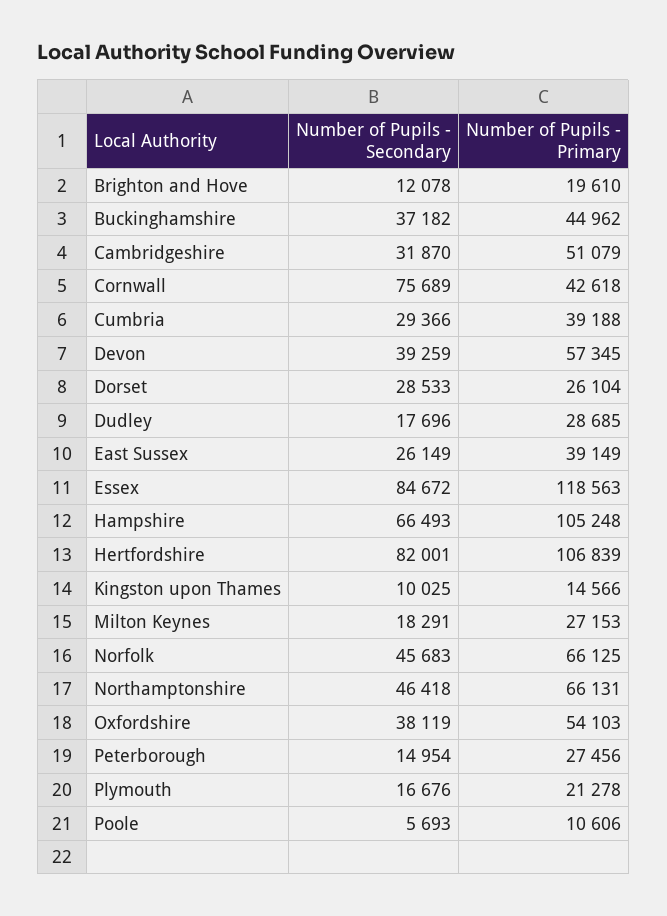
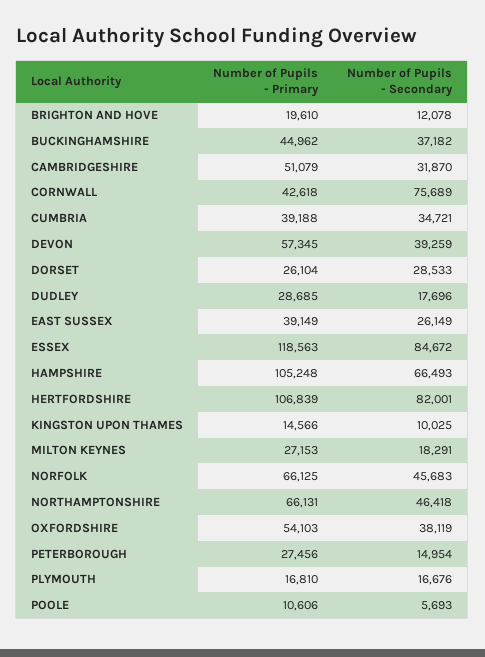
Number of Pupils - Secondary, Cumbria: 29366 -> 34721
Number of Pupils - Primary, Plymouth: 21278 -> 16810

